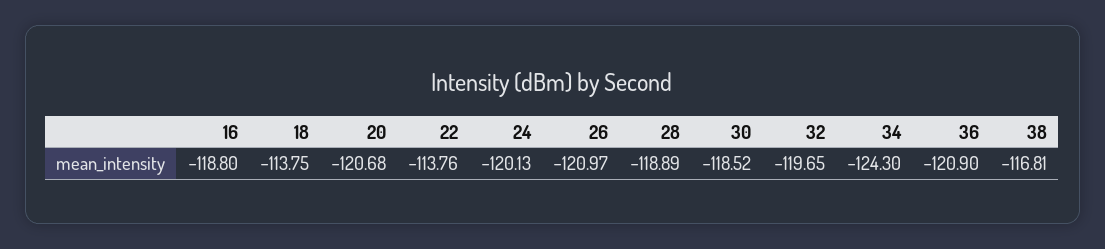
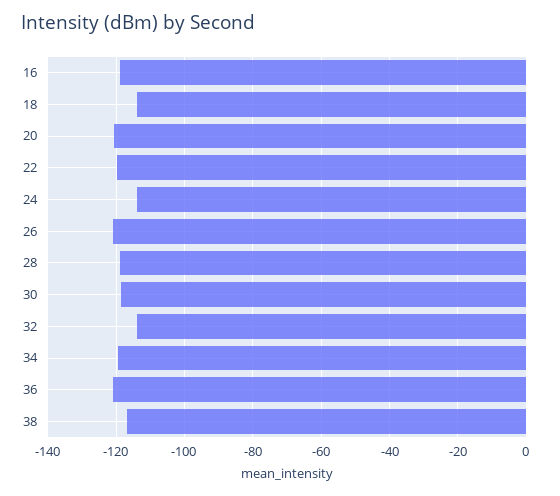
22: -113.76 -> -120
24: -120.13 -> -114
32: -119.65 -> -114
34: -124.3 -> -120

